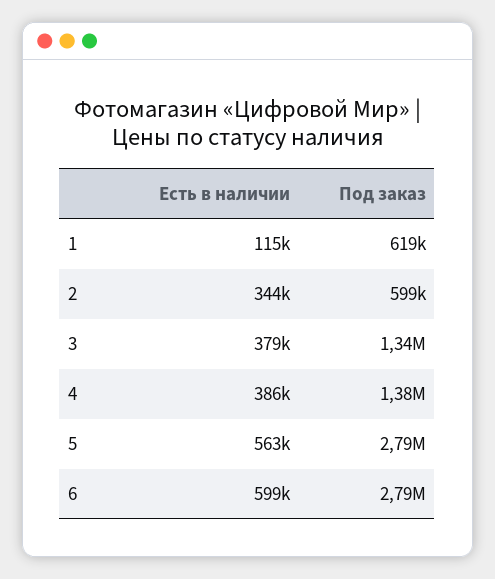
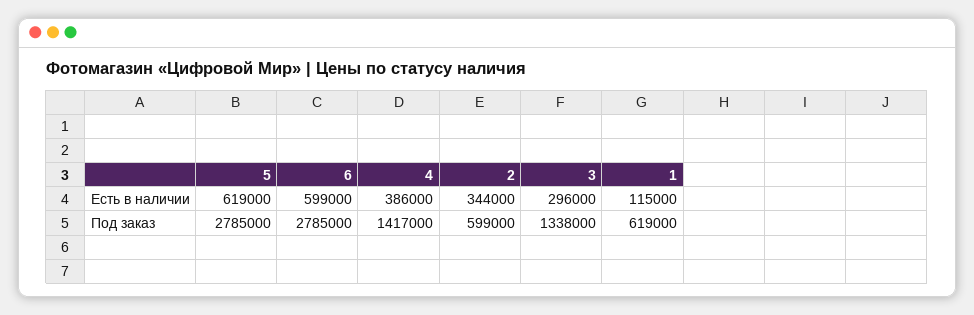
Есть в наличии, 3: 379000 -> 296000
Под заказ, 4: 1380000 -> 1417000
Есть в наличии, 5: 563000 -> 619000

